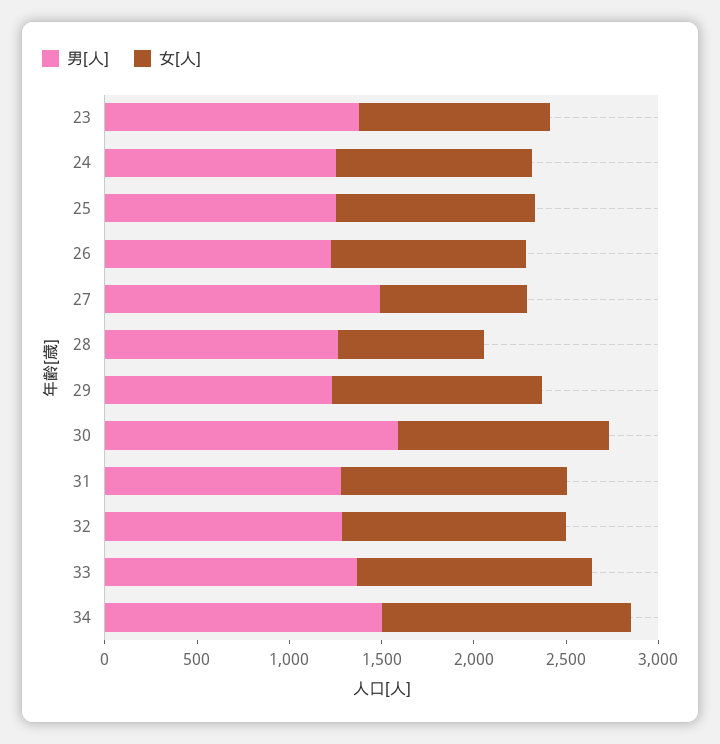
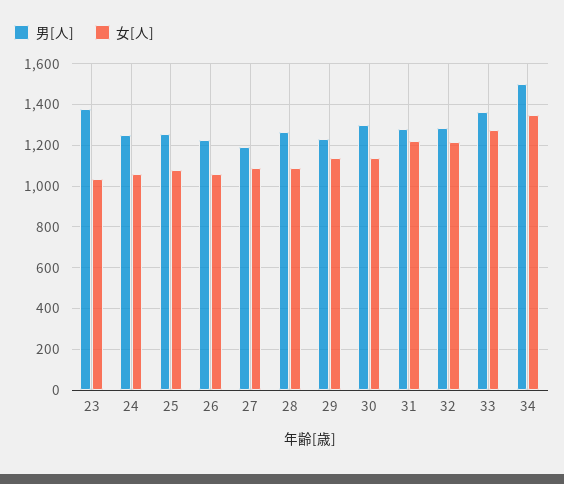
男[人], 27: 1500 -> 1200
女[人], 27: 800 -> 1100
女[人], 28: 800 -> 1100
男[人], 30: 1600 -> 1300

